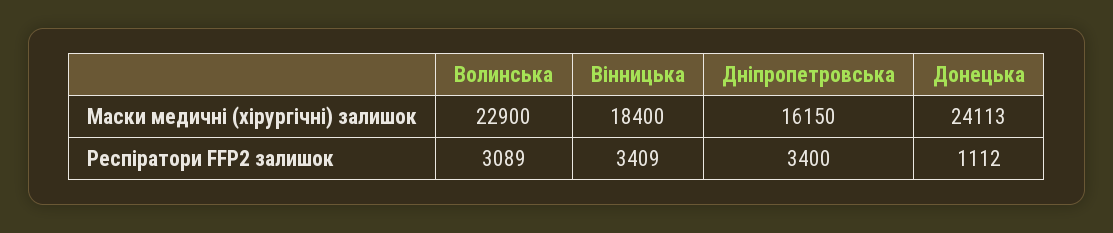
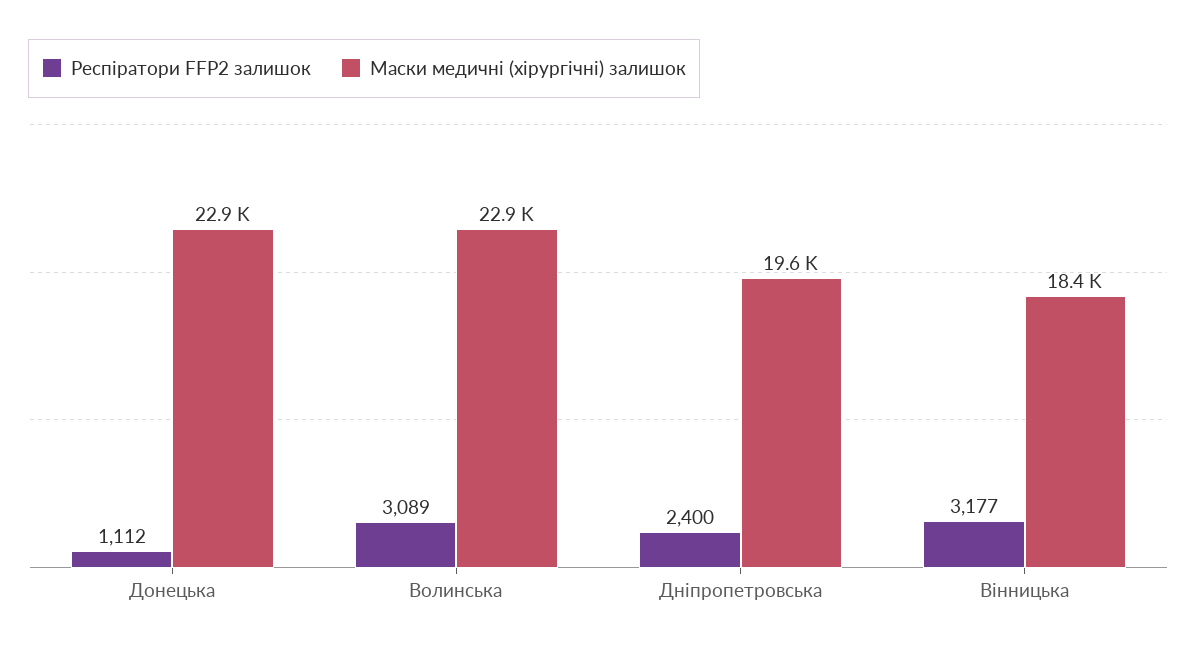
Маски медичні (хірургічні) залишок, Дніпропетровська: 16150 -> 19600
Маски медичні (хірургічні) залишок, Донецька: 24113 -> 22900
Респіратори FFP2 залишок, Вінницька: 3409 -> 3177
Респіратори FFP2 залишок, Дніпропетровська: 3400 -> 2400

